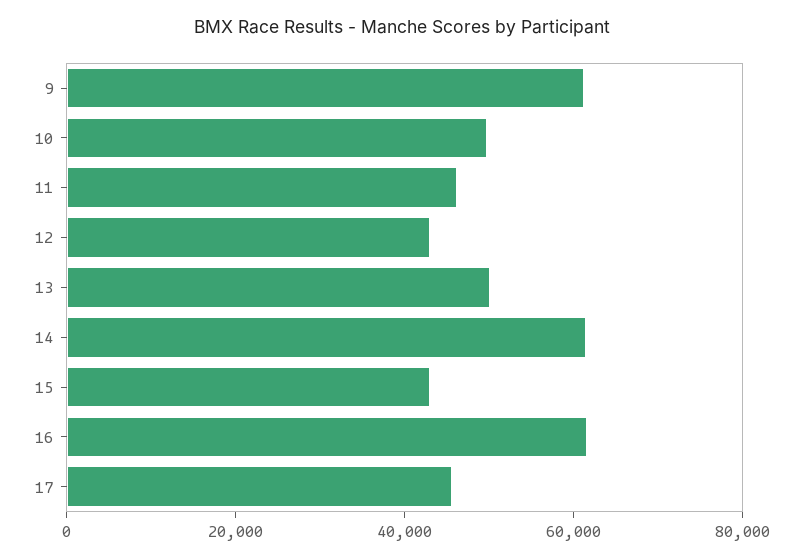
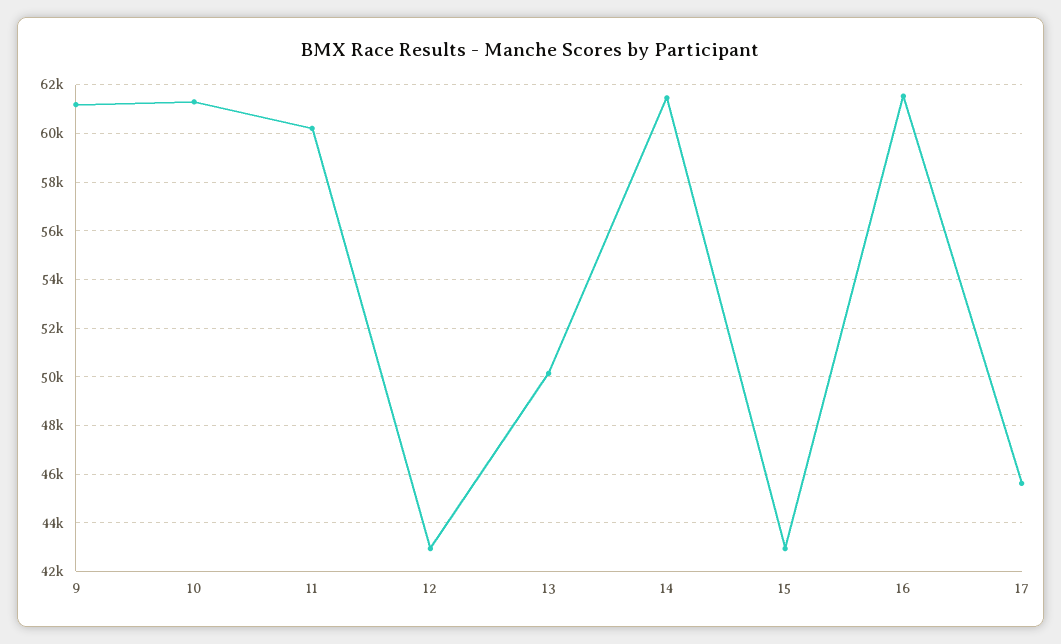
10: 50000 -> 61250
11: 45000 -> 60250

